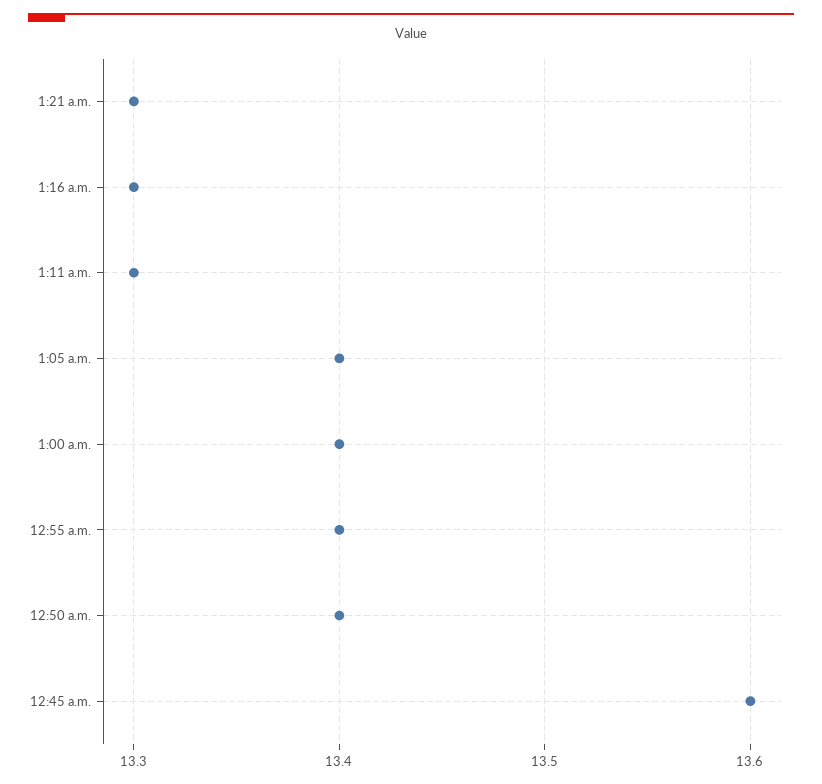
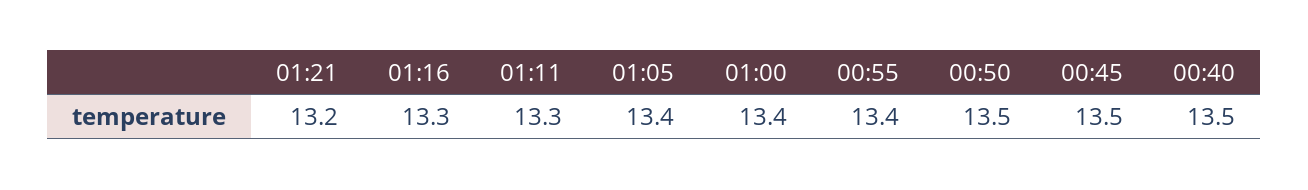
1:21 a.m.: 13.3 -> 13.2
12:50 a.m.: 13.4 -> 13.5
12:45 a.m.: 13.6 -> 13.5
00:40: none -> 13.5

